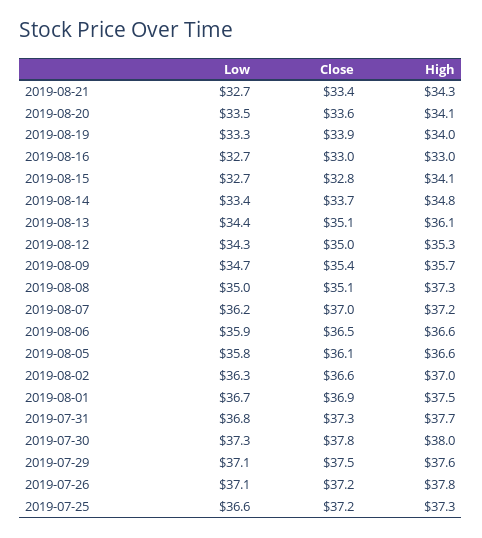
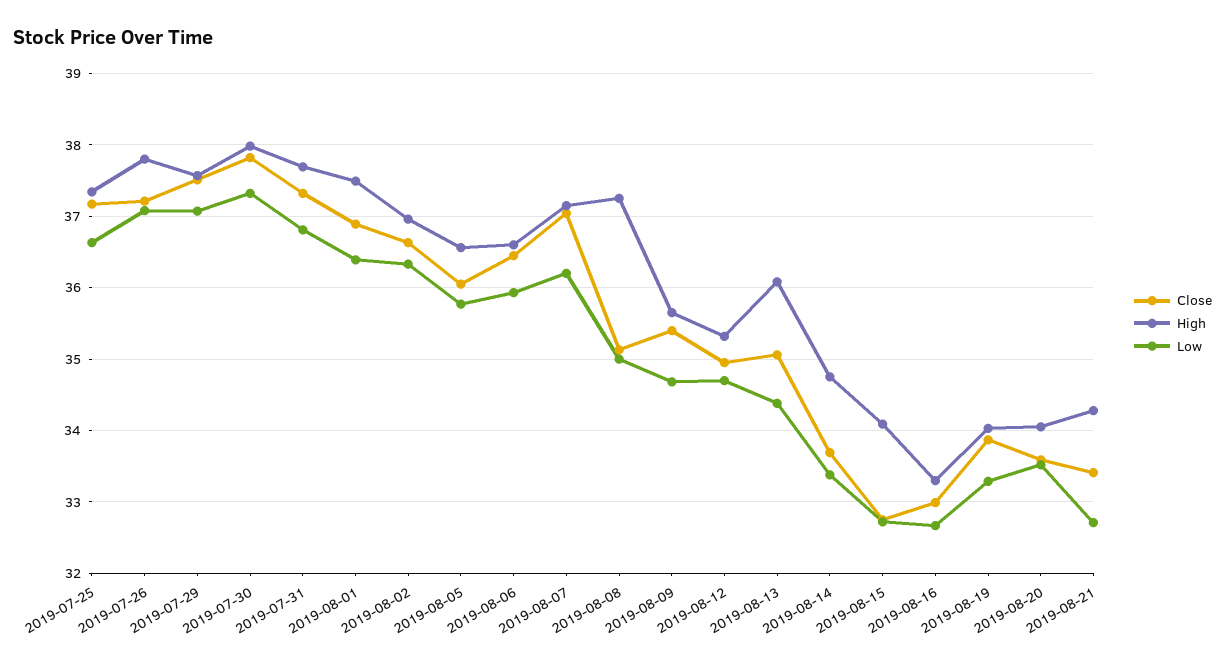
High, 2019-08-16: 33 -> 33.3
Low, 2019-08-12: 34.3 -> 34.7
Low, 2019-08-01: 36.7 -> 36.4

